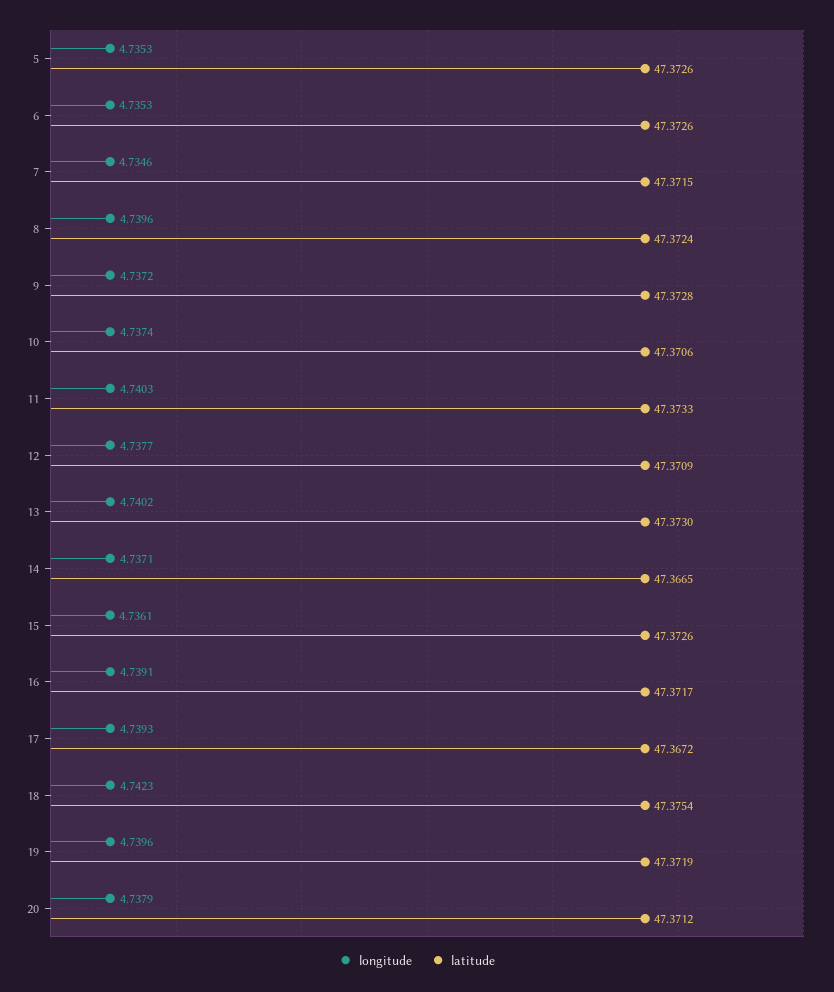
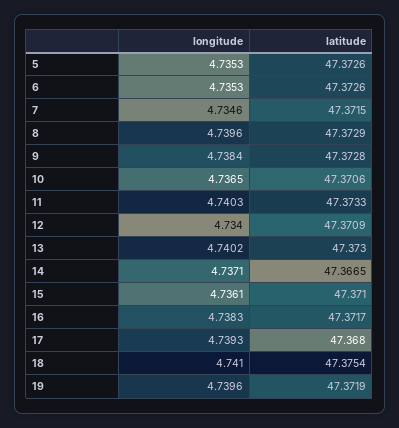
latitude, 8: 47.3724 -> 47.3729
longitude, 9: 4.7372 -> 4.7384
longitude, 10: 4.7374 -> 4.7365
longitude, 12: 4.7377 -> 4.734
latitude, 15: 47.3726 -> 47.371
longitude, 16: 4.7391 -> 4.7383
latitude, 17: 47.3672 -> 47.368
longitude, 18: 4.7423 -> 4.741
longitude, 20: 4.7379 -> none
latitude, 20: 47.3712 -> none

